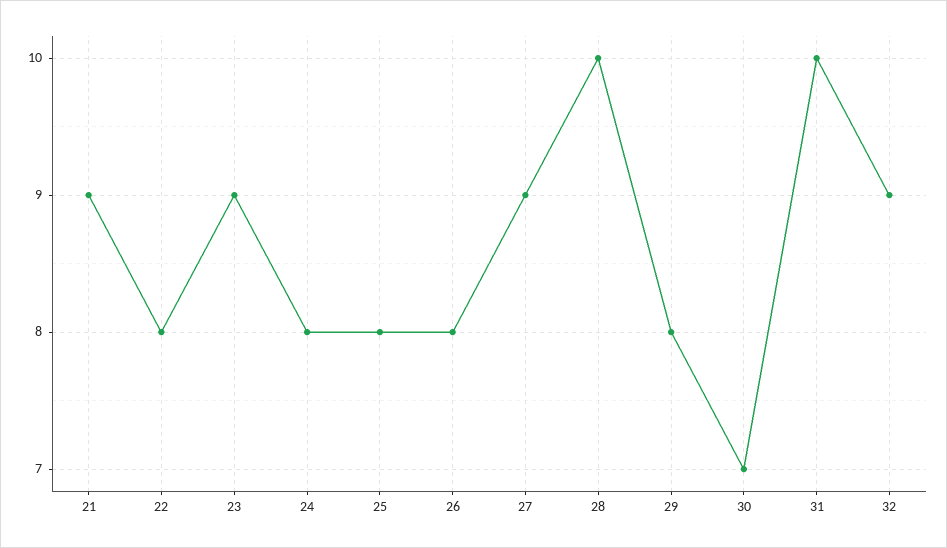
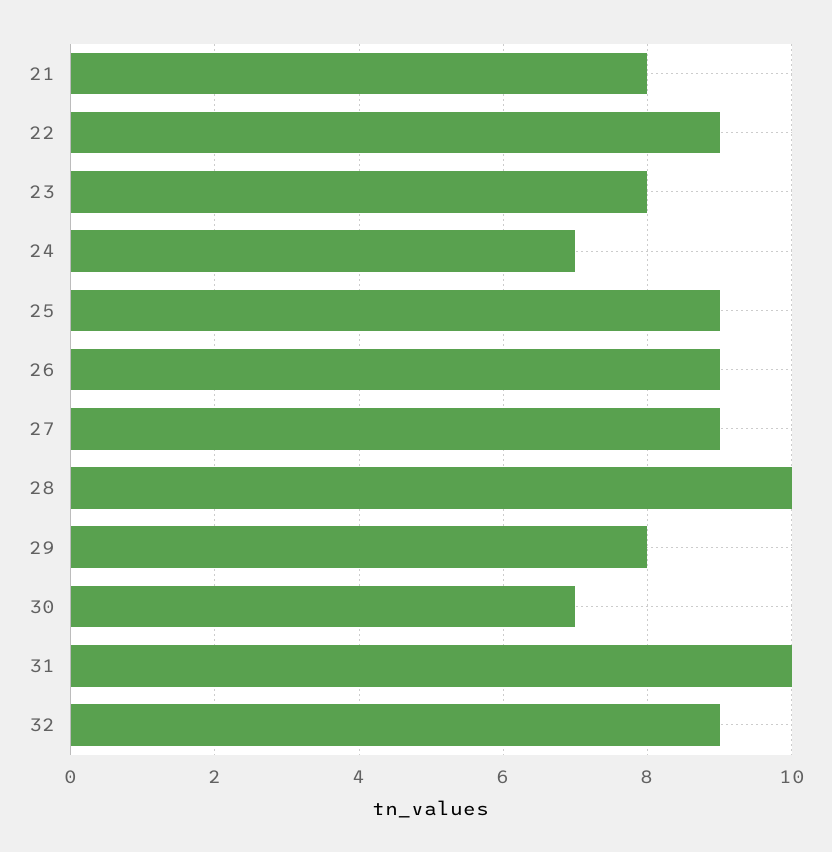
21: 9 -> 8
22: 8 -> 9
23: 9 -> 8
24: 8 -> 7
25: 8 -> 9
26: 8 -> 9

